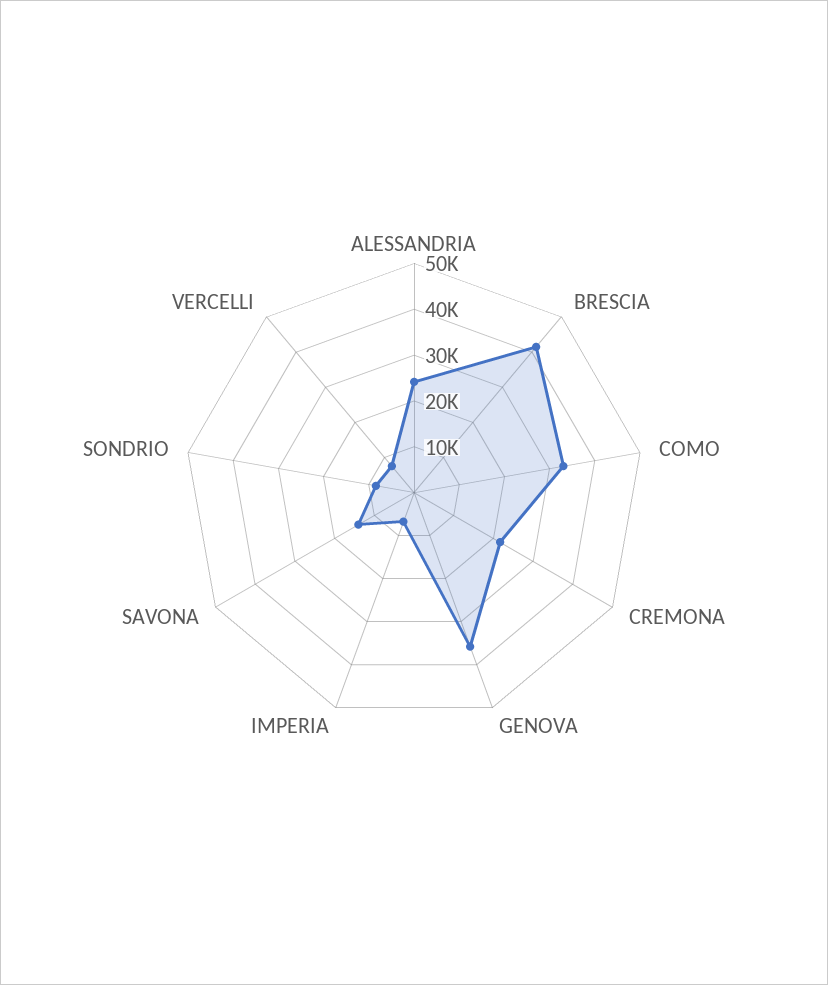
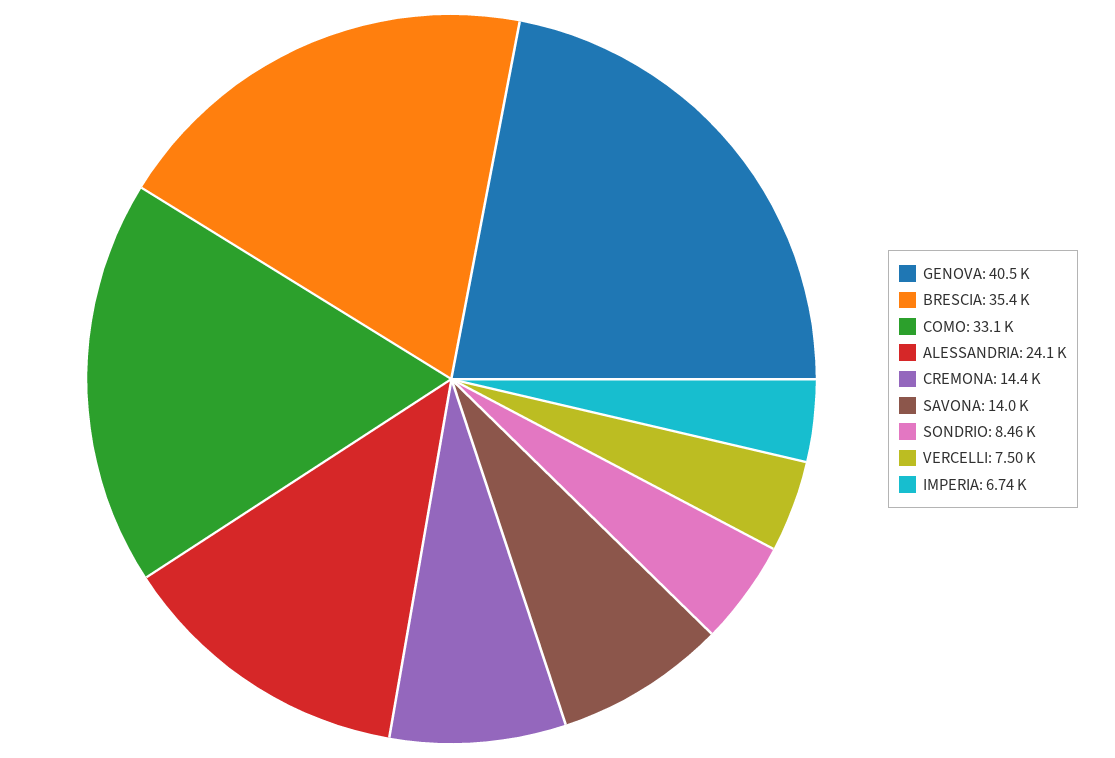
BRESCIA: 42000 -> 35400
CREMONA: 22000 -> 14400
GENOVA: 36000 -> 40500

